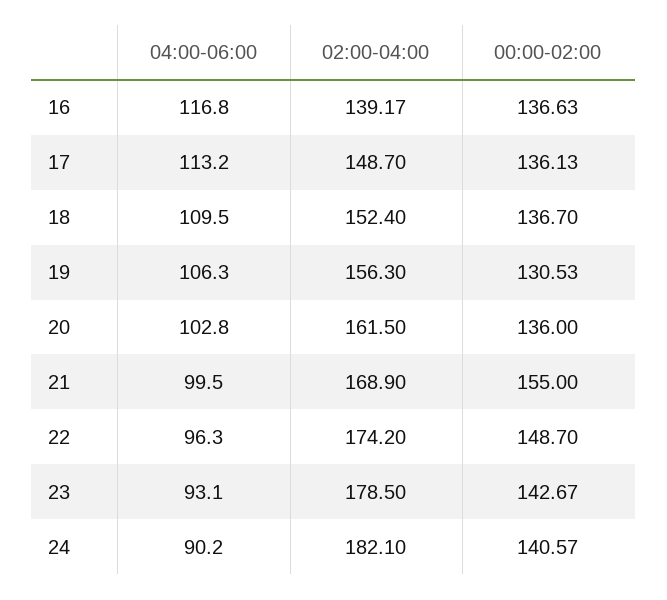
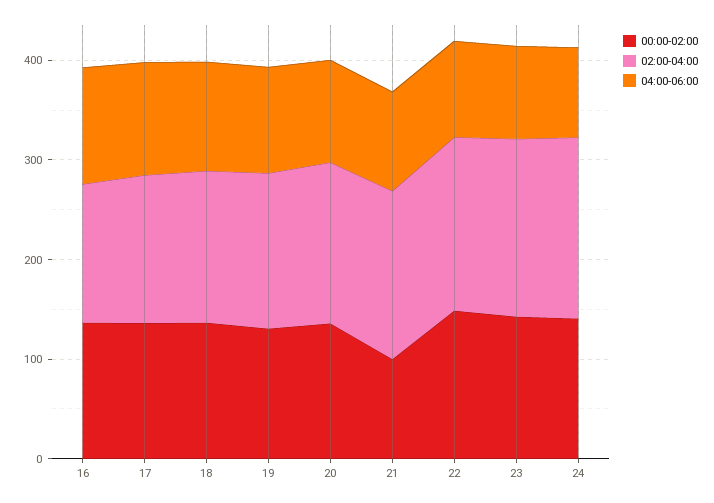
00:00-02:00, 21: 155 -> 100

